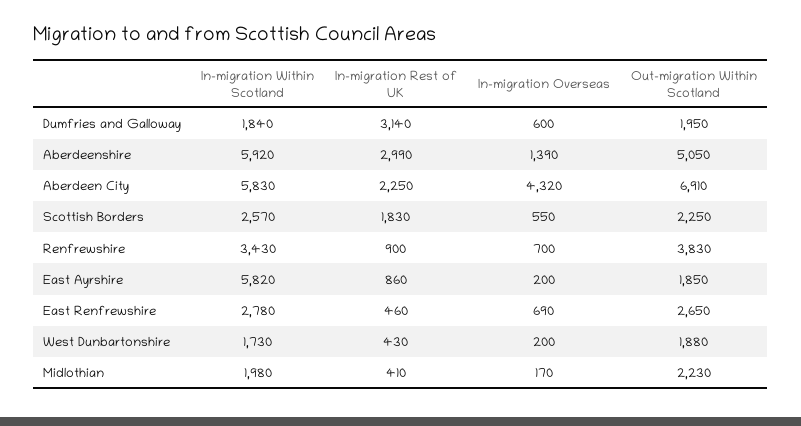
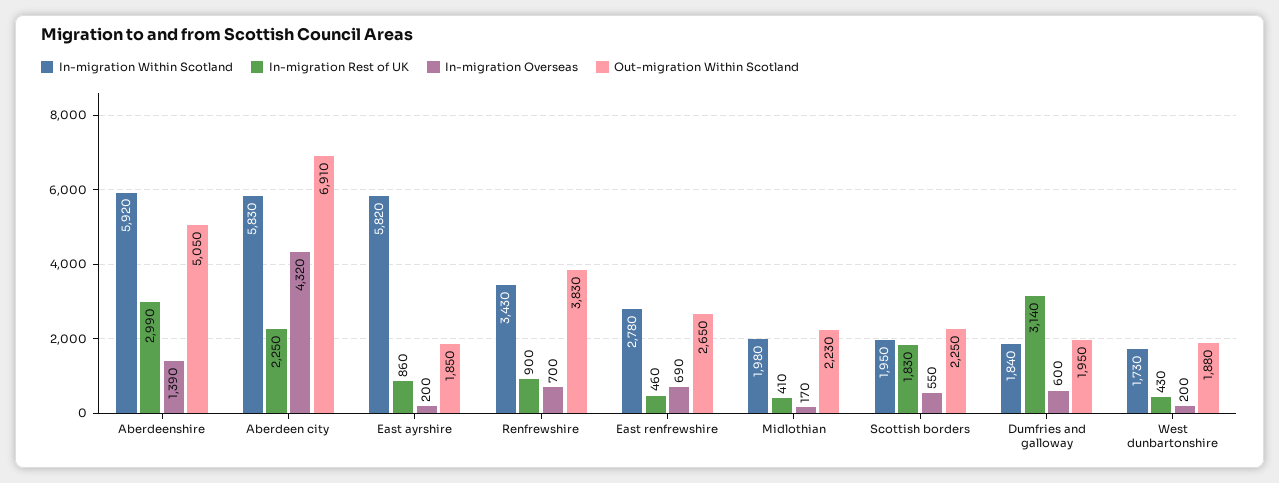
In-migration Within Scotland, Scottish Borders: 2570 -> 1950

